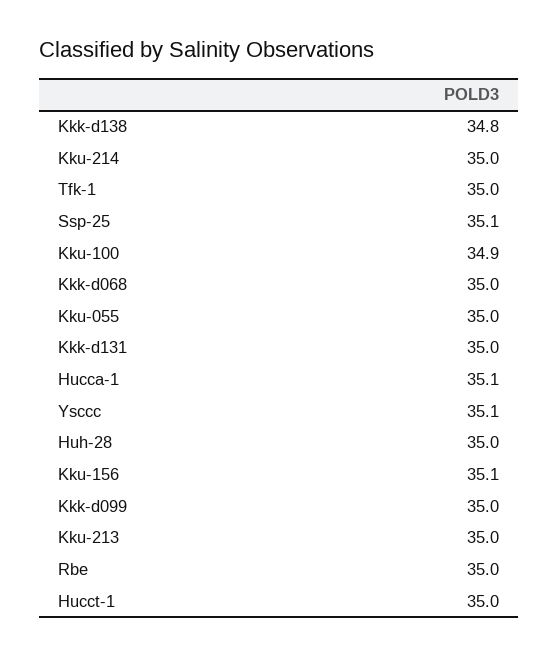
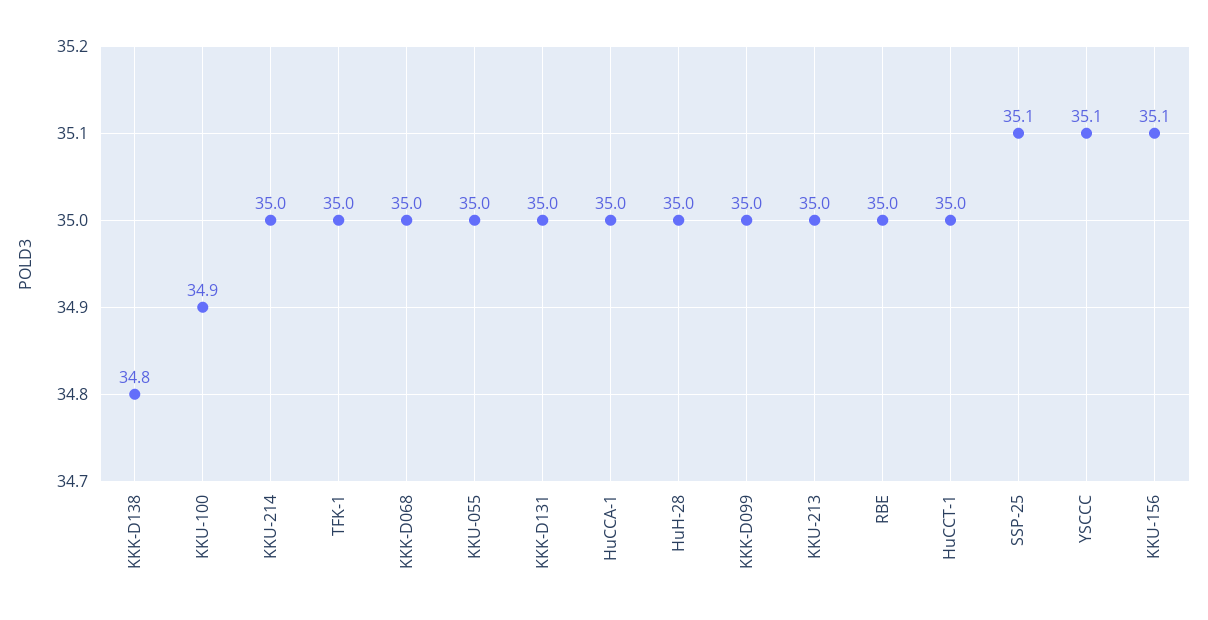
Hucca-1: 35.1 -> 35

